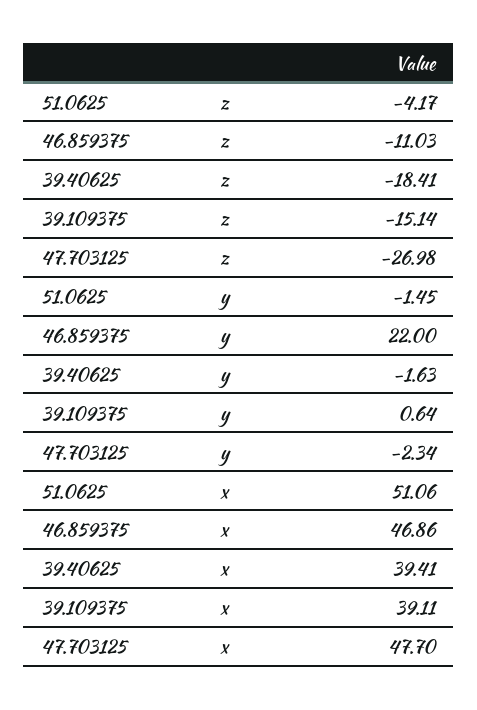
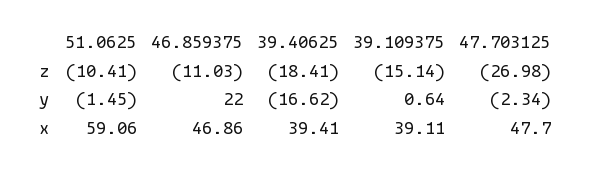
51.0625, z: -4.17 -> -10.41
39.40625, y: -1.63 -> -16.62
51.0625, x: 51.06 -> 59.06

